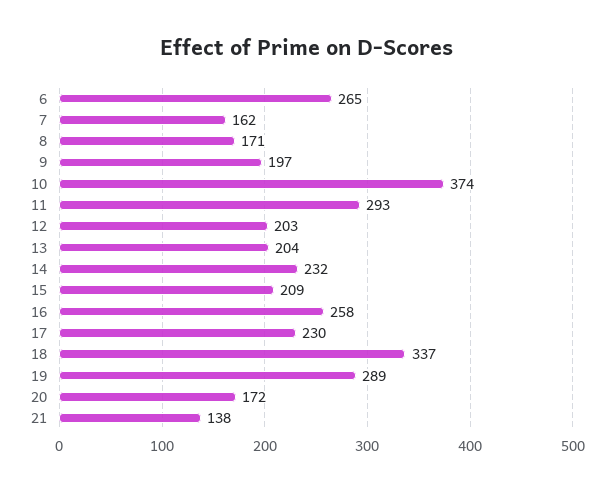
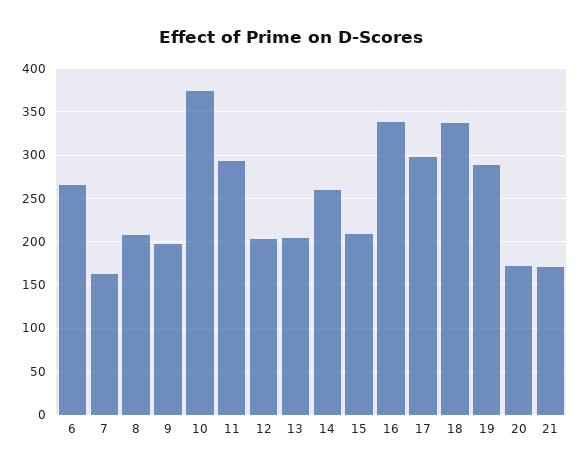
8: 171 -> 210
14: 232 -> 260
16: 258 -> 340
17: 230 -> 300
21: 138 -> 170

